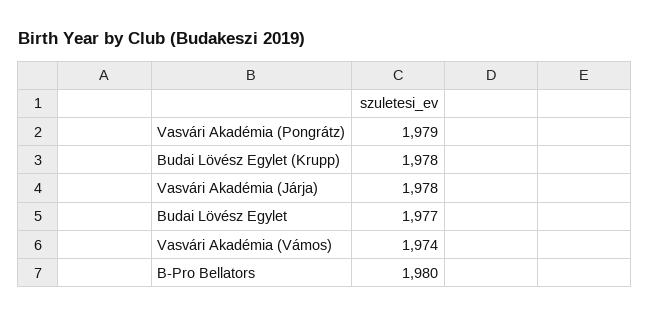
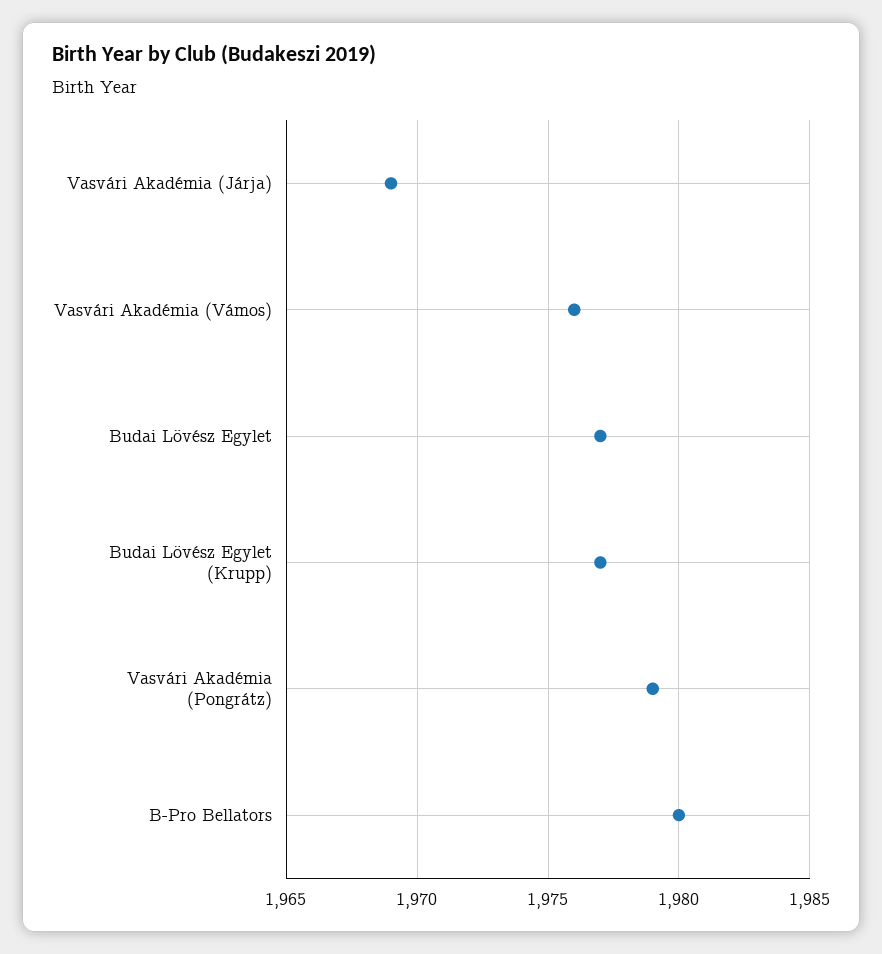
Budai Lövész Egylet (Krupp): 1978 -> 1977
Vasvári Akadémia (Járja): 1978 -> 1969
Vasvári Akadémia (Vámos): 1974 -> 1976

